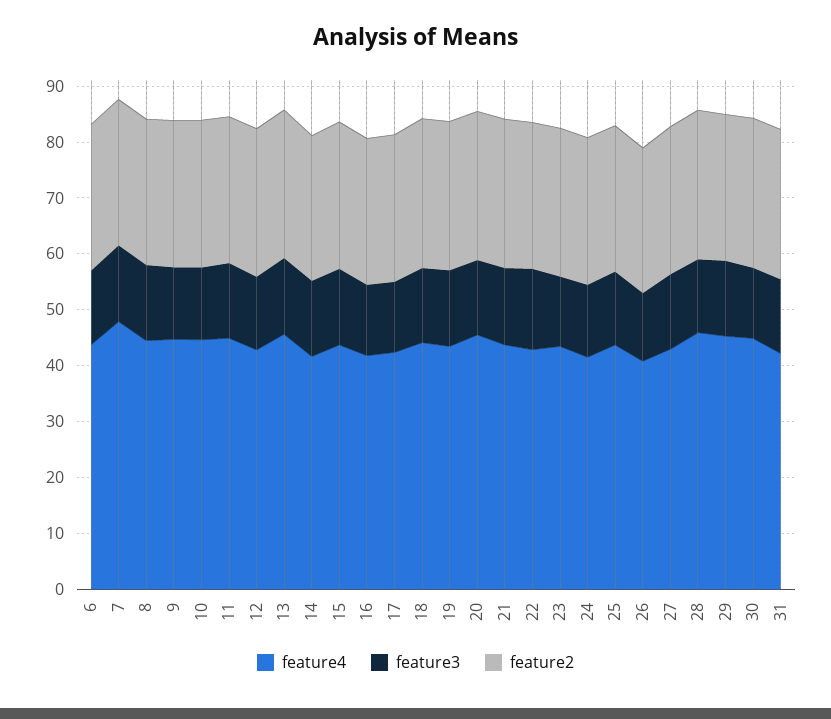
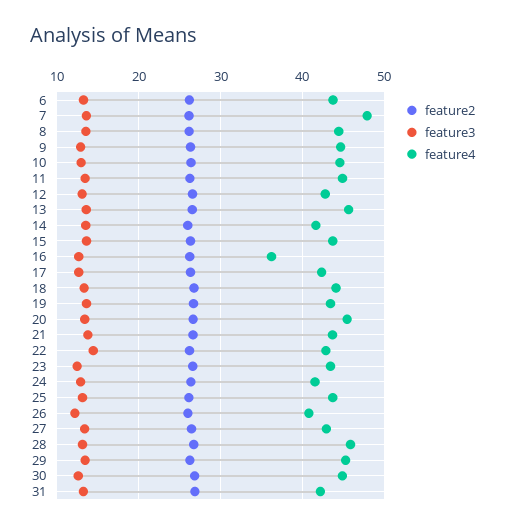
feature4, 16: 42 -> 36

